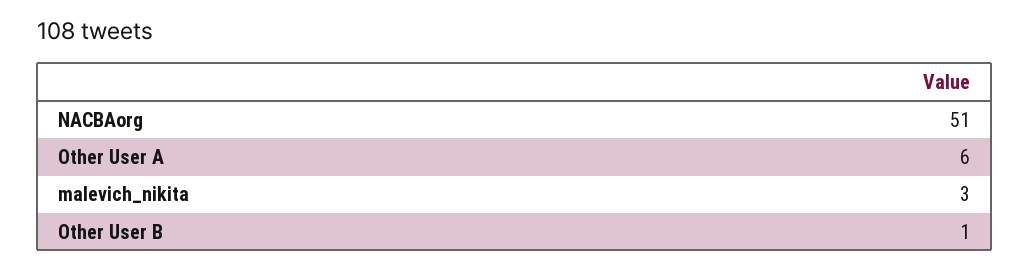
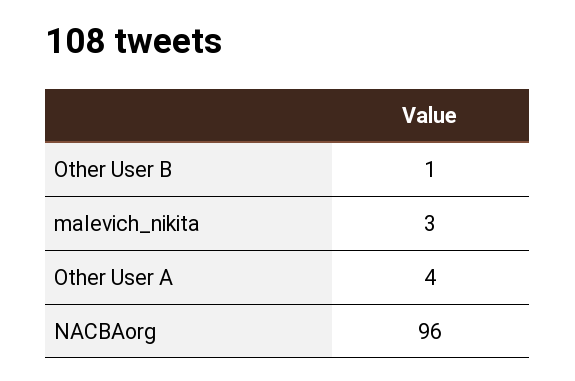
NACBAorg: 51 -> 96
Other User A: 6 -> 4

